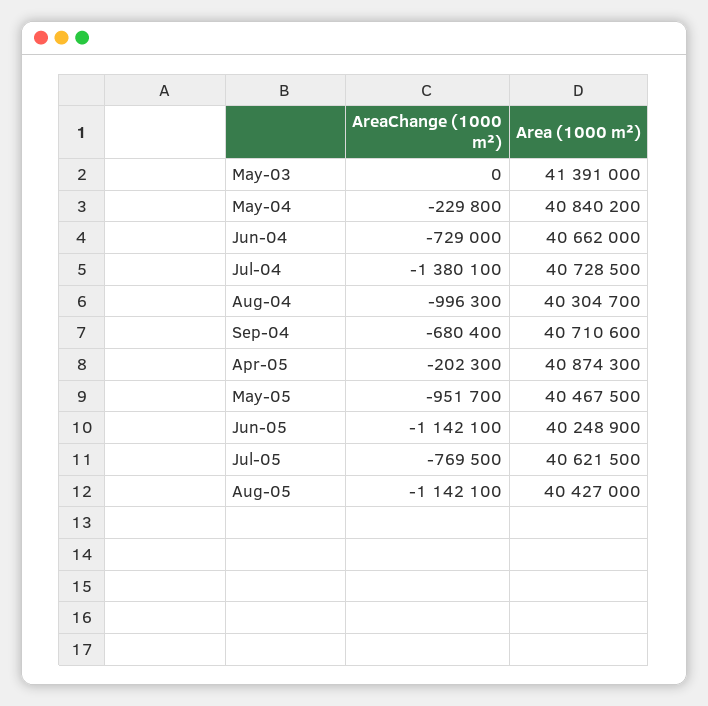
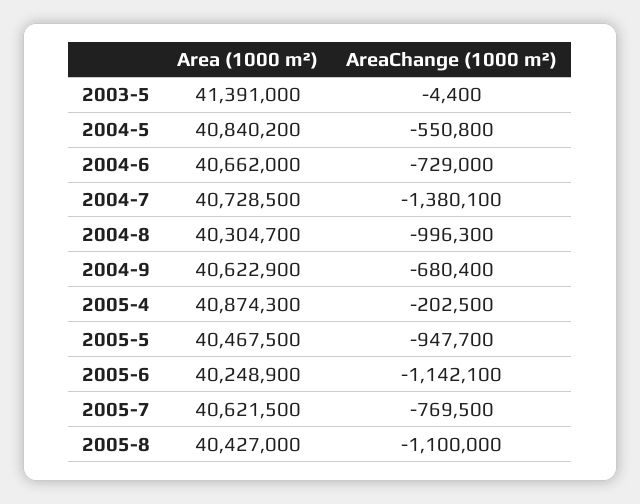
AreaChange (1000 m²), May-03: 0 -> -4400
AreaChange (1000 m²), May-04: -229800 -> -550800
Area (1000 m²), Sep-04: 40710600 -> 40622900
AreaChange (1000 m²), Apr-05: -202300 -> -202500
AreaChange (1000 m²), May-05: -951700 -> -947700
AreaChange (1000 m²), Aug-05: -1142100 -> -1100000

